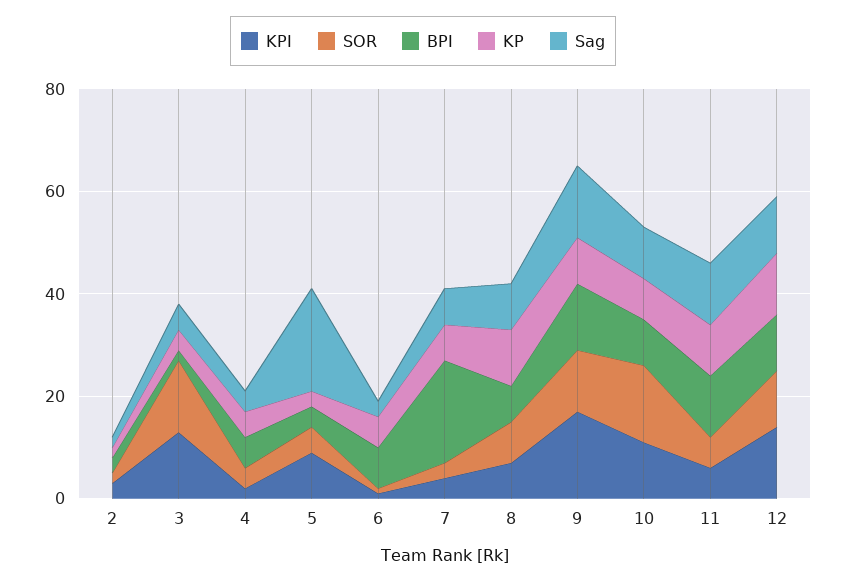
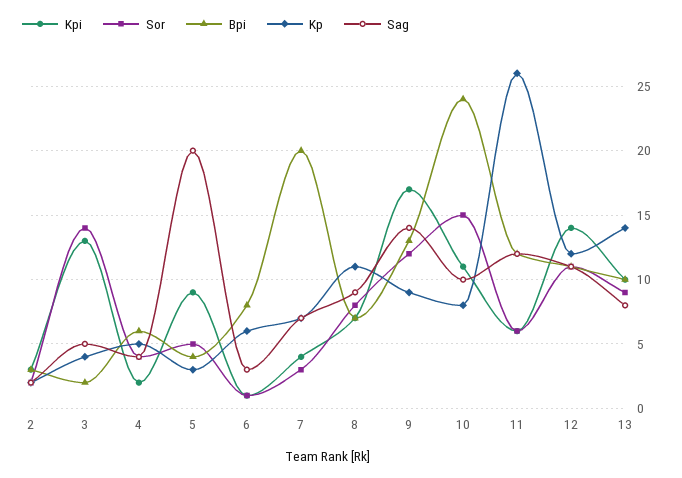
BPI, 10: 10 -> 24
KP, 11: 10 -> 26
KPI, 13: none -> 10
SOR, 13: none -> 9
BPI, 13: none -> 10
KP, 13: none -> 14
Sag, 13: none -> 8

